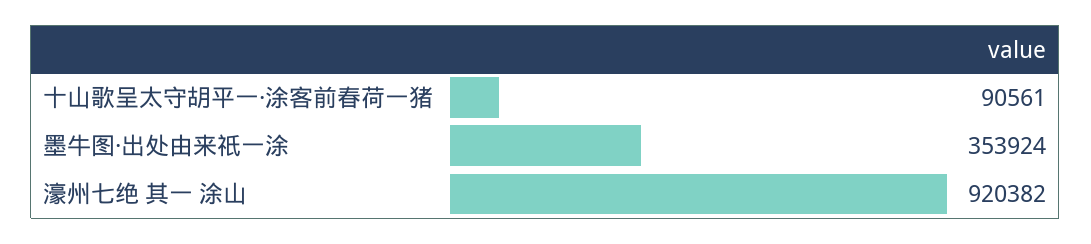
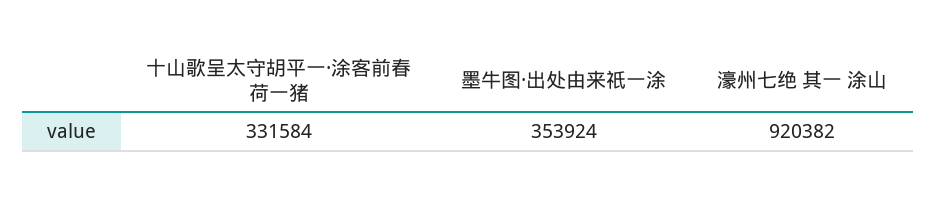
十山歌呈太守胡平一·涂客前春荷一猪: 90561 -> 331584

